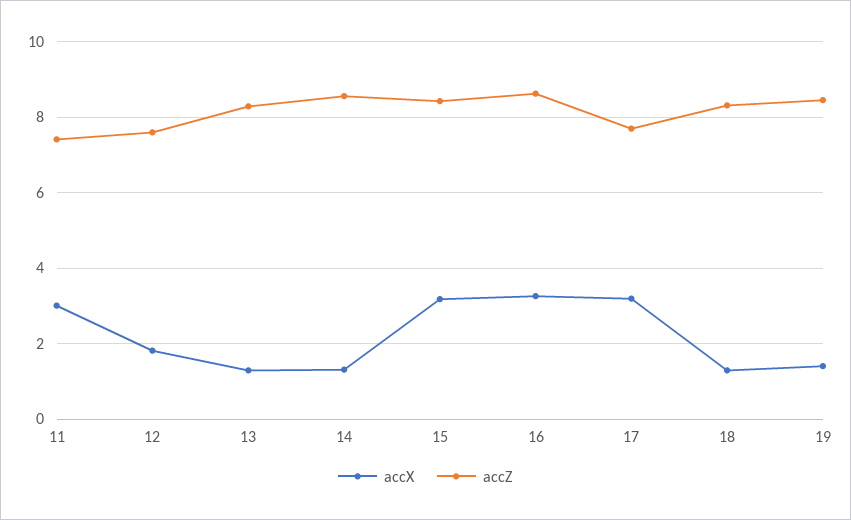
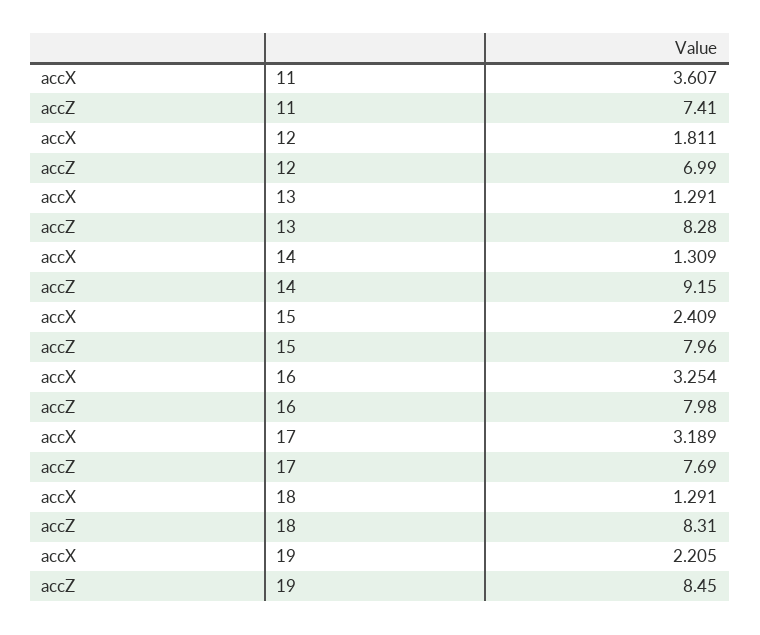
accX, 11: 3 -> 3.607
accZ, 12: 7.6 -> 6.99
accZ, 14: 8.6 -> 9.15
accX, 15: 3.2 -> 2.409
accZ, 15: 8.4 -> 7.96
accZ, 16: 8.6 -> 7.98
accX, 19: 1.4 -> 2.205

